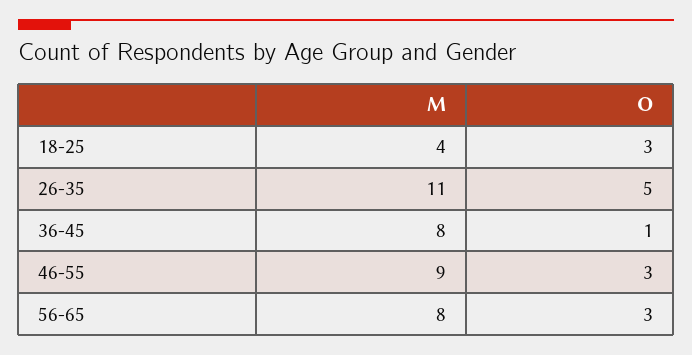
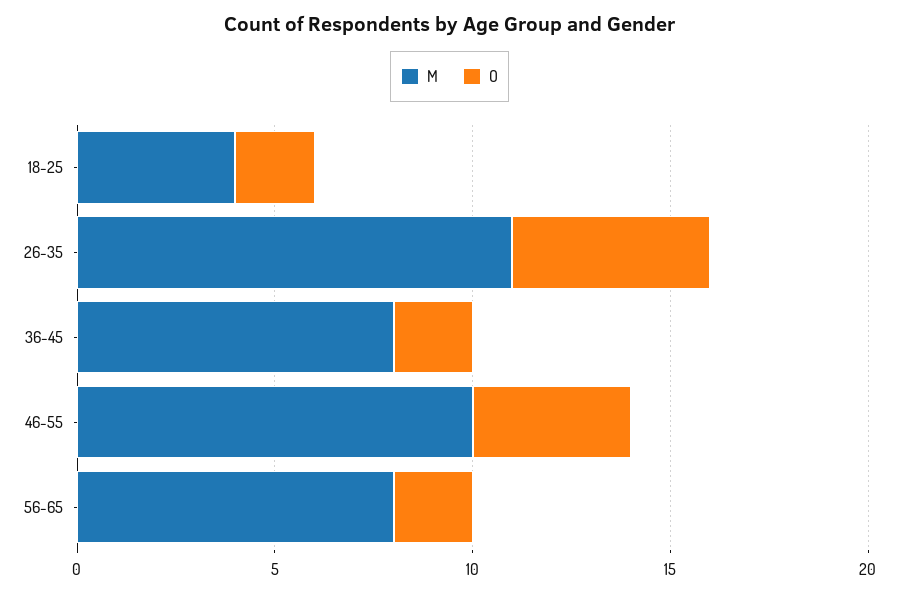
O, 18-25: 3 -> 2
O, 36-45: 1 -> 2
M, 46-55: 9 -> 10
O, 46-55: 3 -> 4
O, 56-65: 3 -> 2

